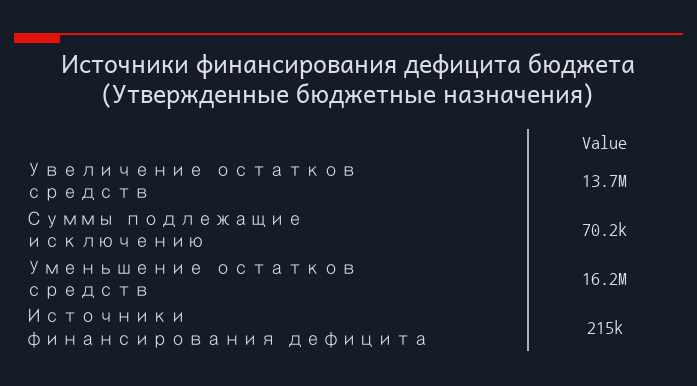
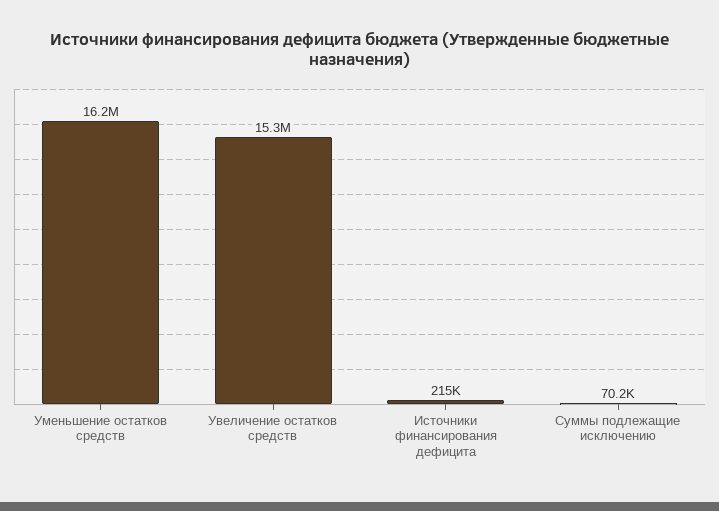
Увеличение остатков средств: 13700000 -> 15300000

